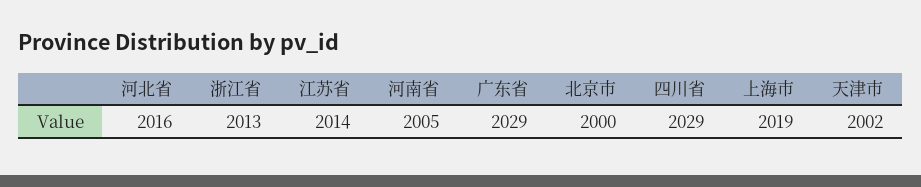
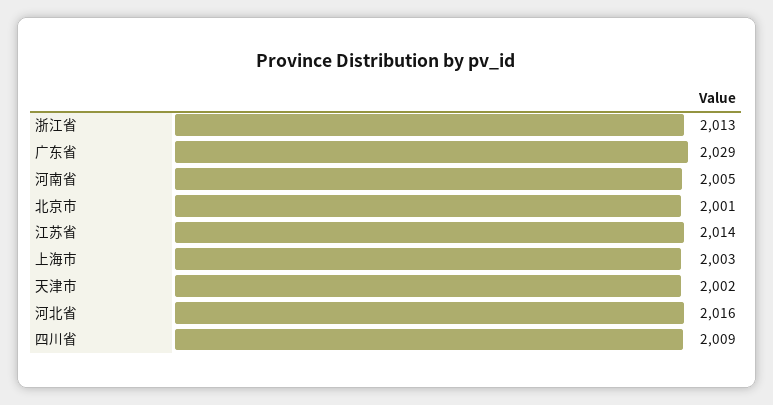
北京市: 2000 -> 2001
四川省: 2029 -> 2009
上海市: 2019 -> 2003

